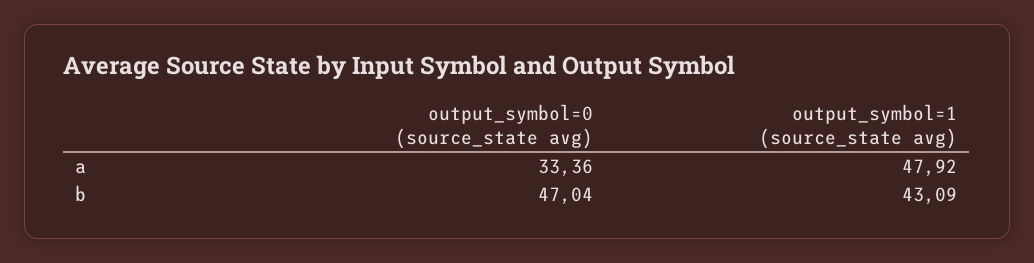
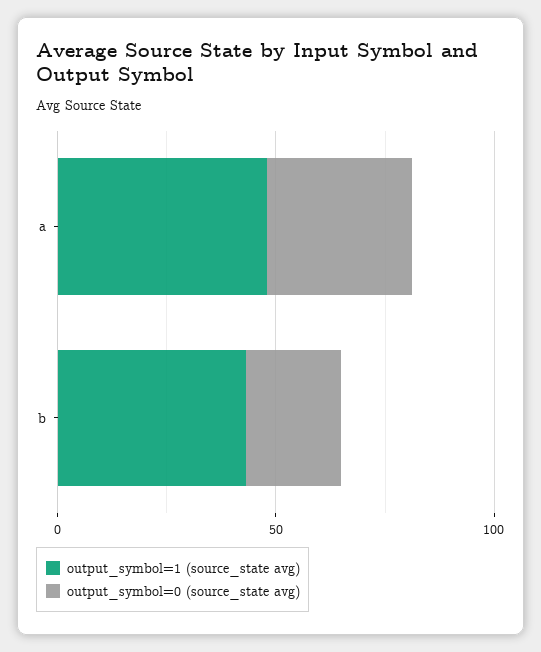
output_symbol=0 (source_state avg), b: 47.04 -> 20

